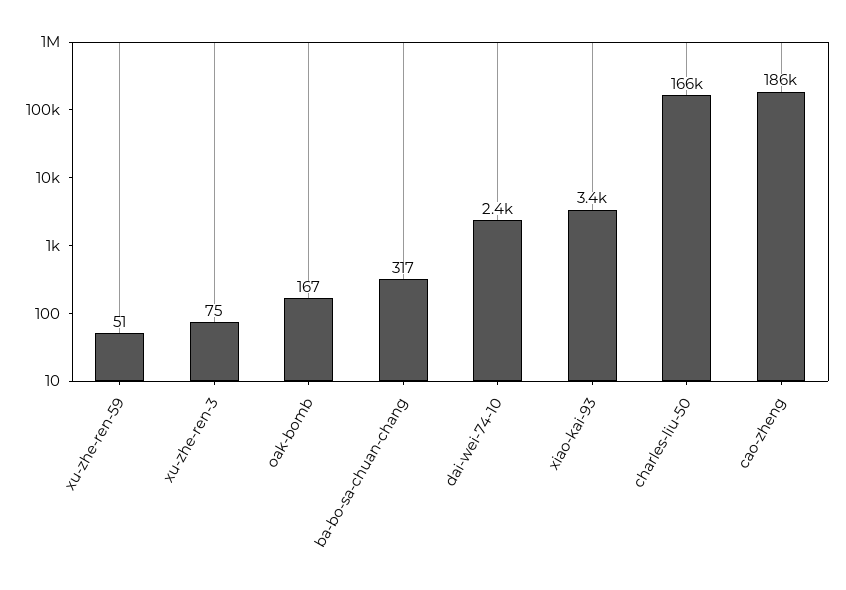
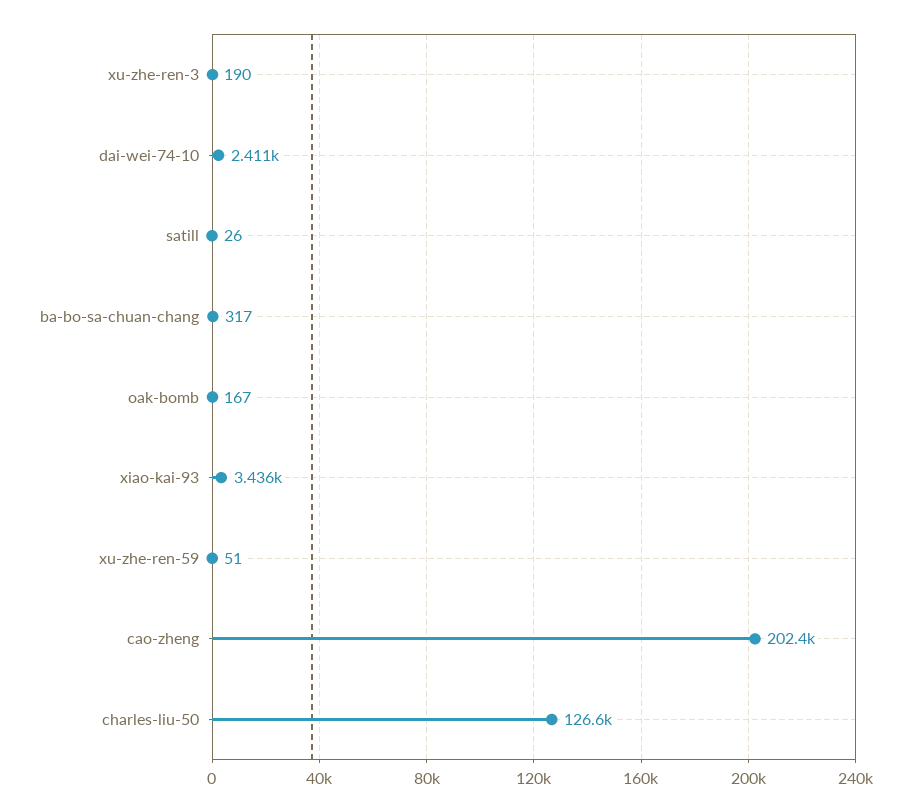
xu-zhe-ren-3: 75 -> 190
charles-liu-50: 166000 -> 126600
cao-zheng: 186000 -> 202400
satill: none -> 26

